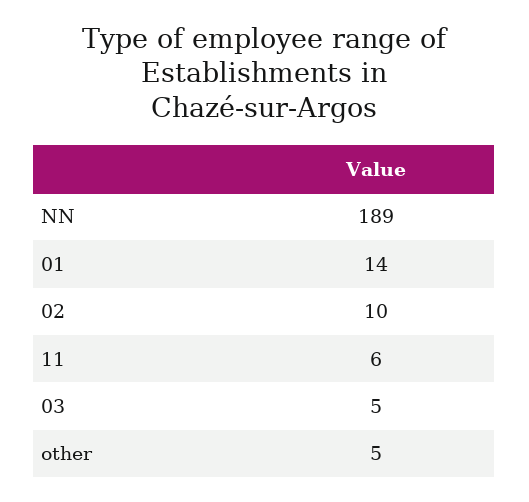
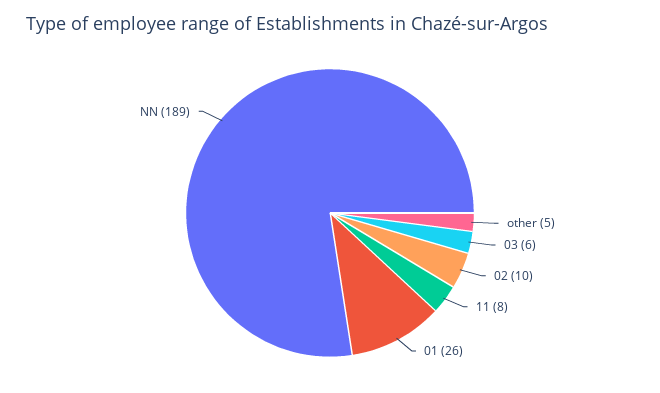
01: 14 -> 26
11: 6 -> 8
03: 5 -> 6

